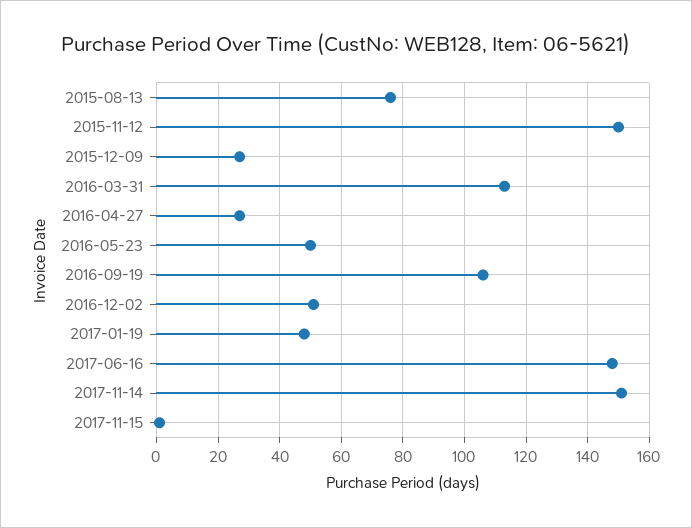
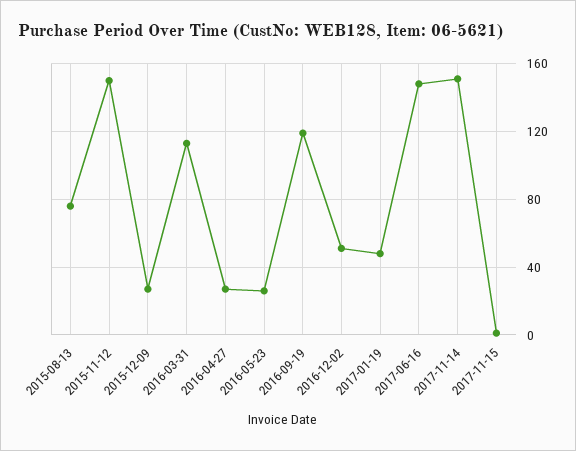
2016-05-23: 50 -> 25
2016-09-19: 105 -> 120

